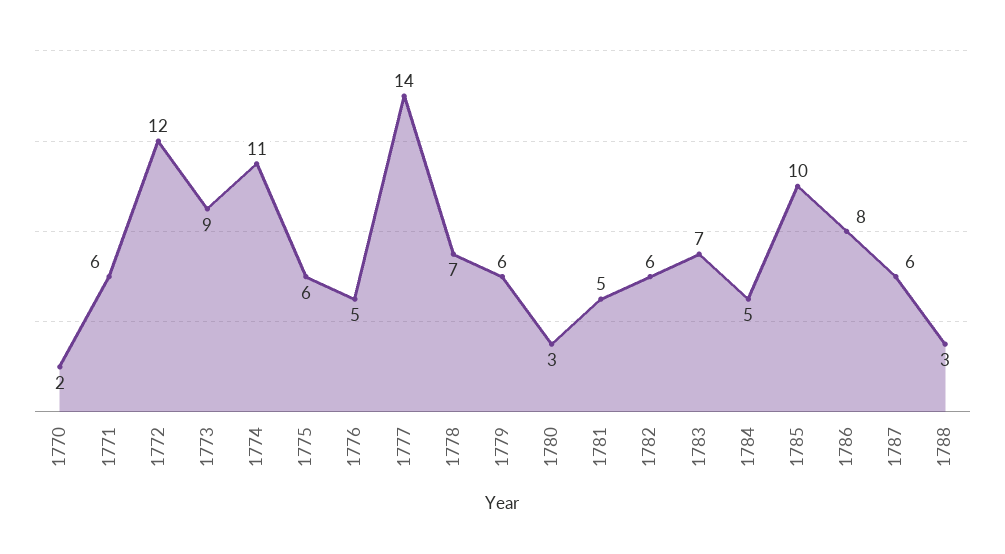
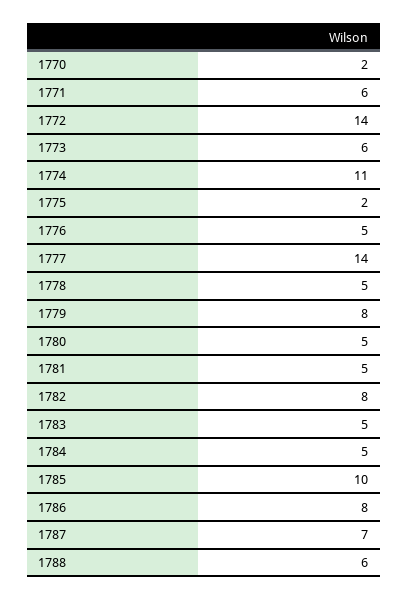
1772: 12 -> 14
1773: 9 -> 6
1775: 6 -> 2
1778: 7 -> 5
1779: 6 -> 8
1780: 3 -> 5
1782: 6 -> 8
1783: 7 -> 5
1787: 6 -> 7
1788: 3 -> 6

